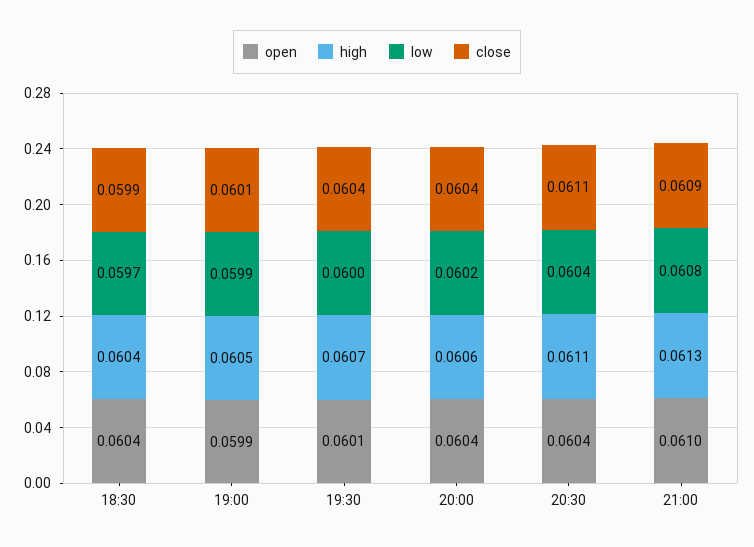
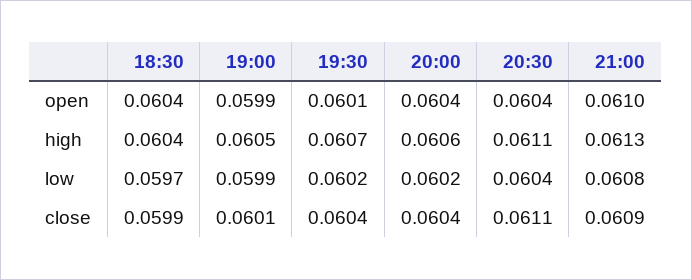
low, 19:30: 0.06 -> 0.0602

